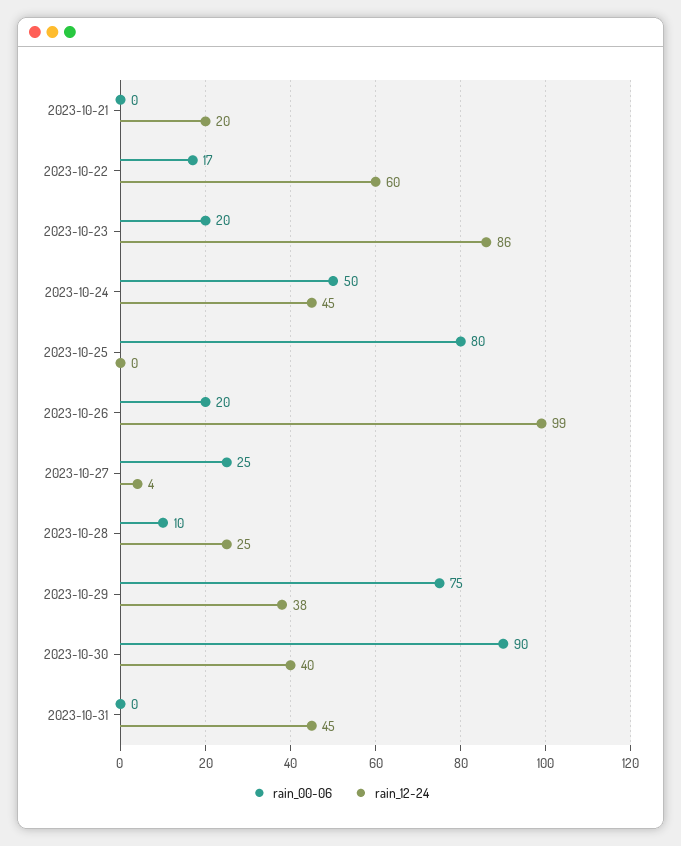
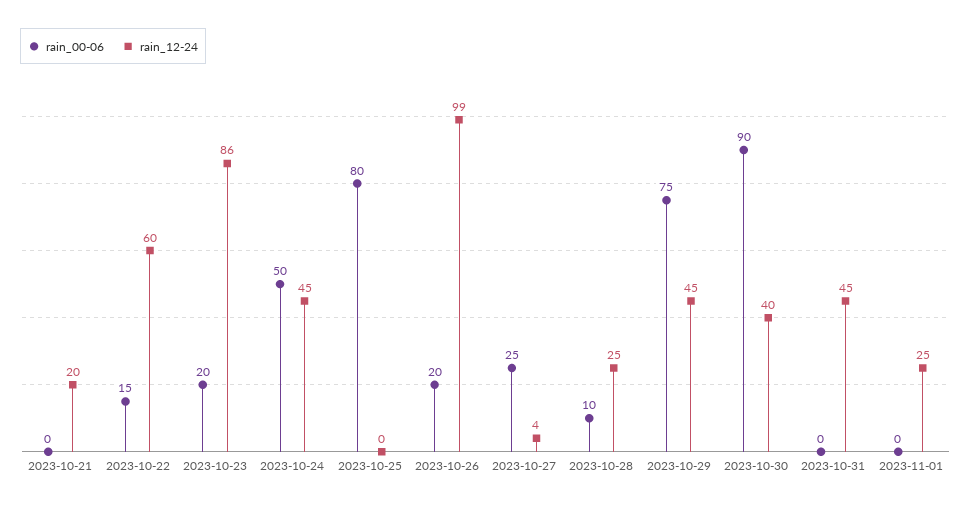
rain_00-06, 2023-10-22: 17 -> 15
rain_12-24, 2023-10-29: 38 -> 45
rain_00-06, 2023-11-01: none -> 0
rain_12-24, 2023-11-01: none -> 25

